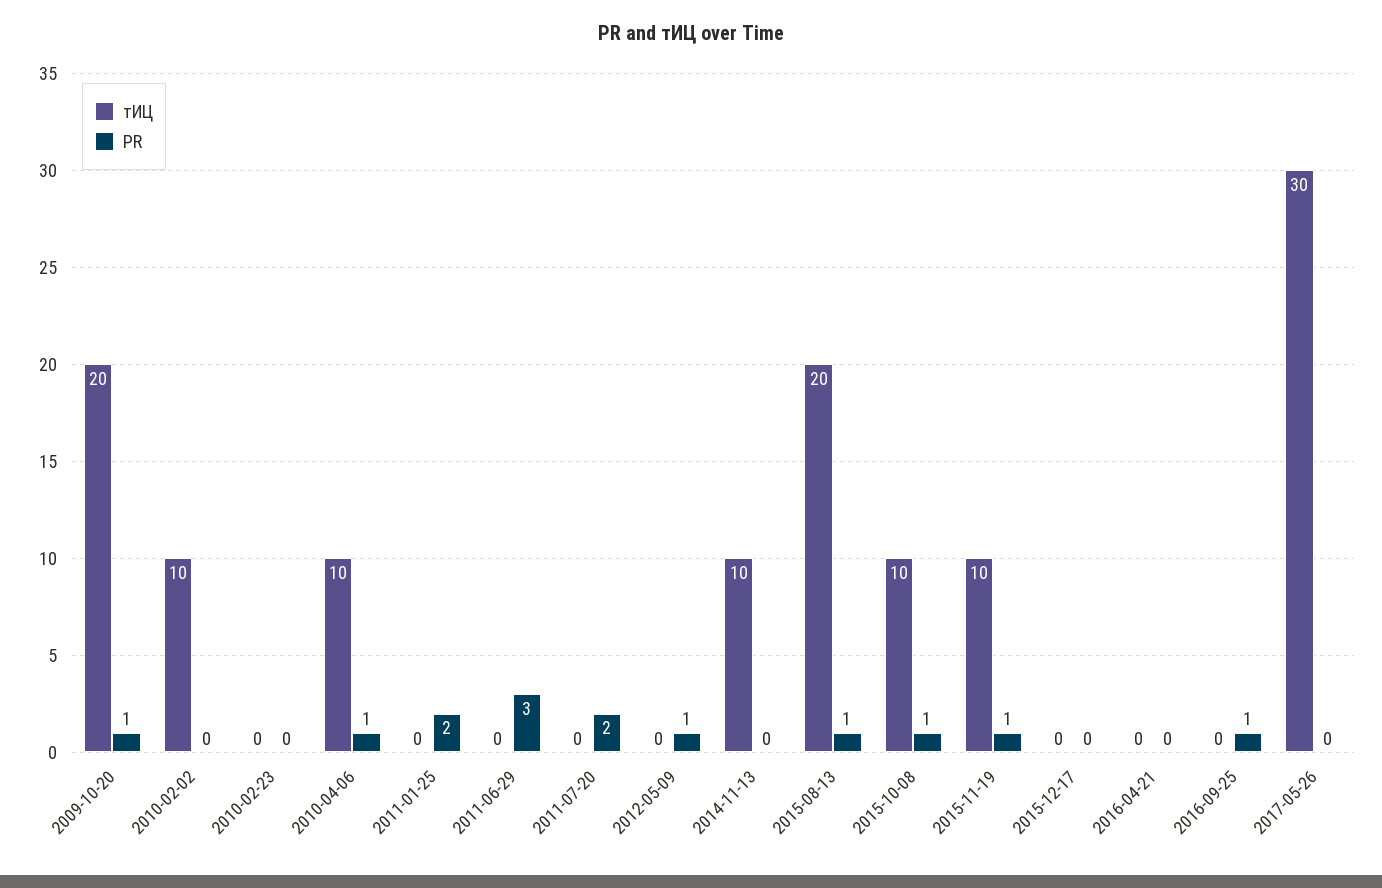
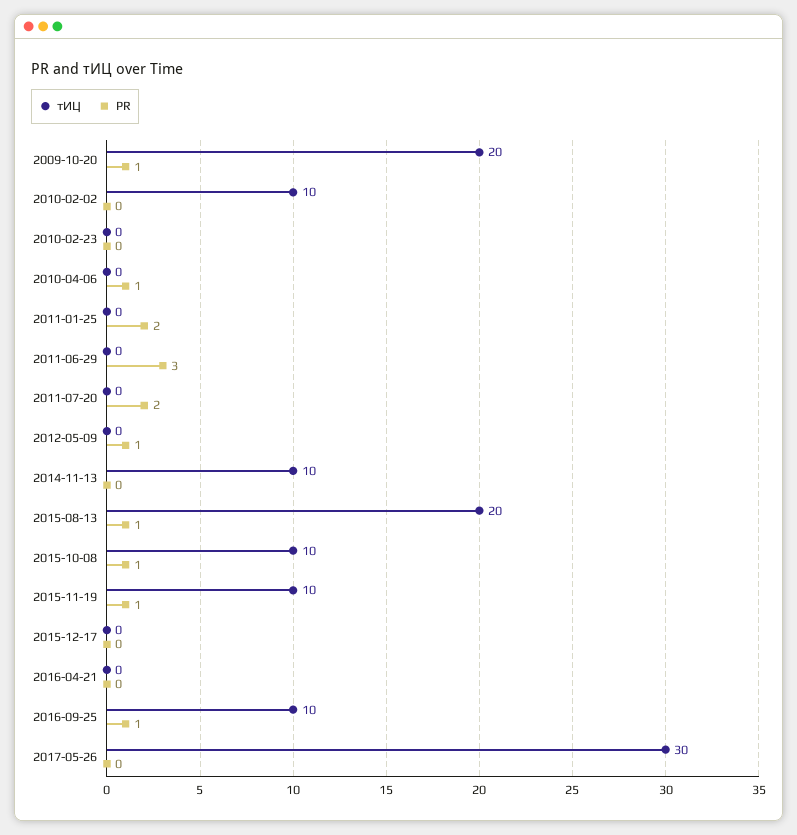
тИЦ, 2010-04-06: 10 -> 0
тИЦ, 2016-09-25: 0 -> 10

